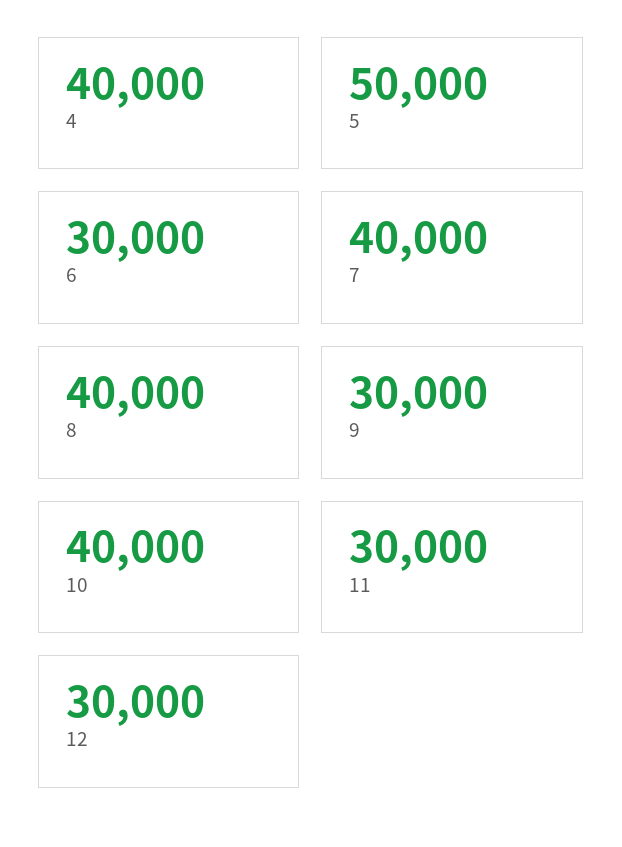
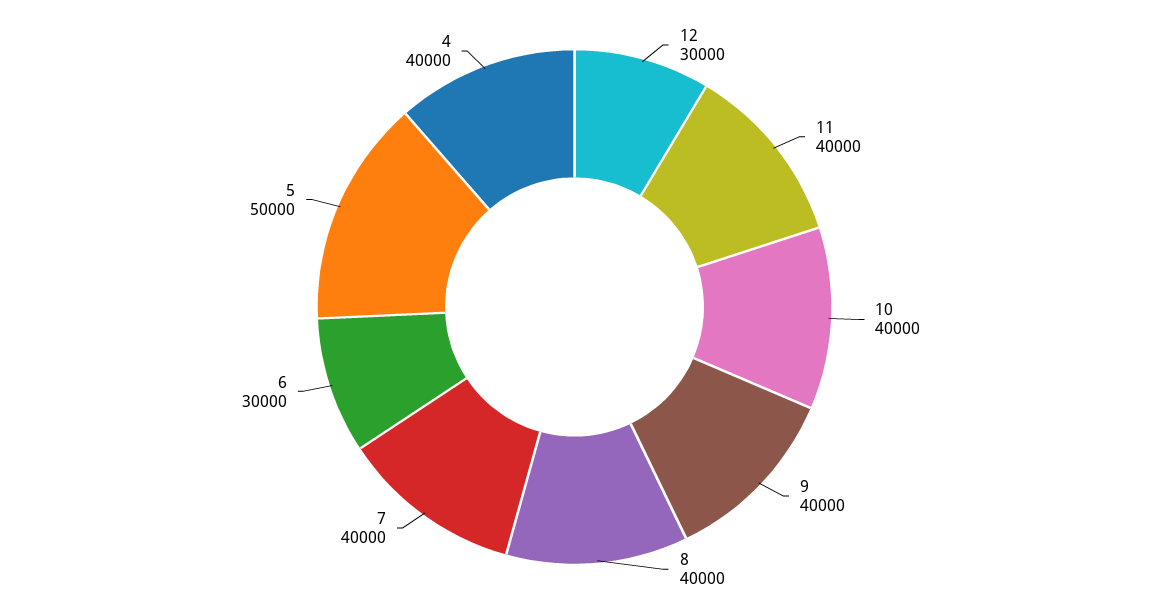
9: 30000 -> 40000
11: 30000 -> 40000

